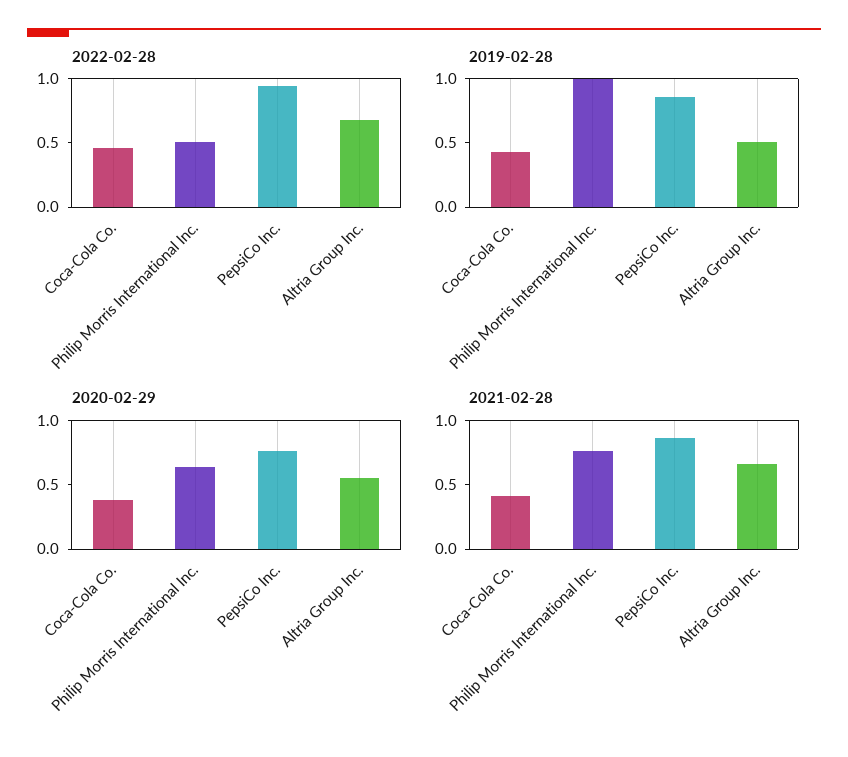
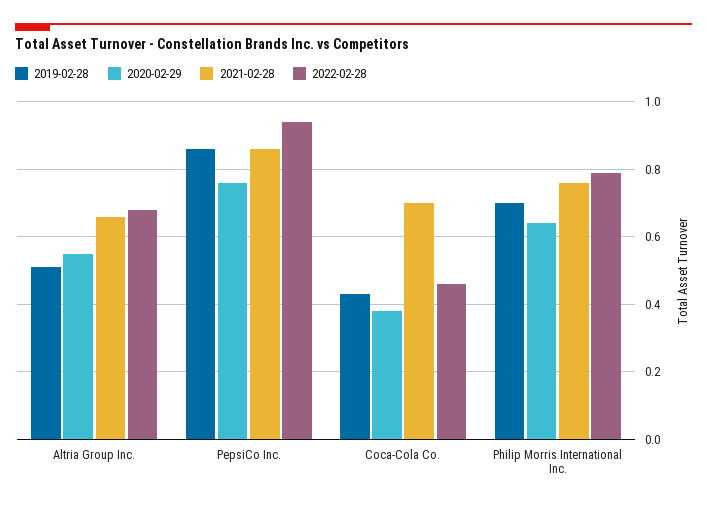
2022-02-28, Philip Morris International Inc.: 0.5 -> 0.8
2019-02-28, Philip Morris International Inc.: 1 -> 0.7
2021-02-28, Coca-Cola Co.: 0.4 -> 0.7

